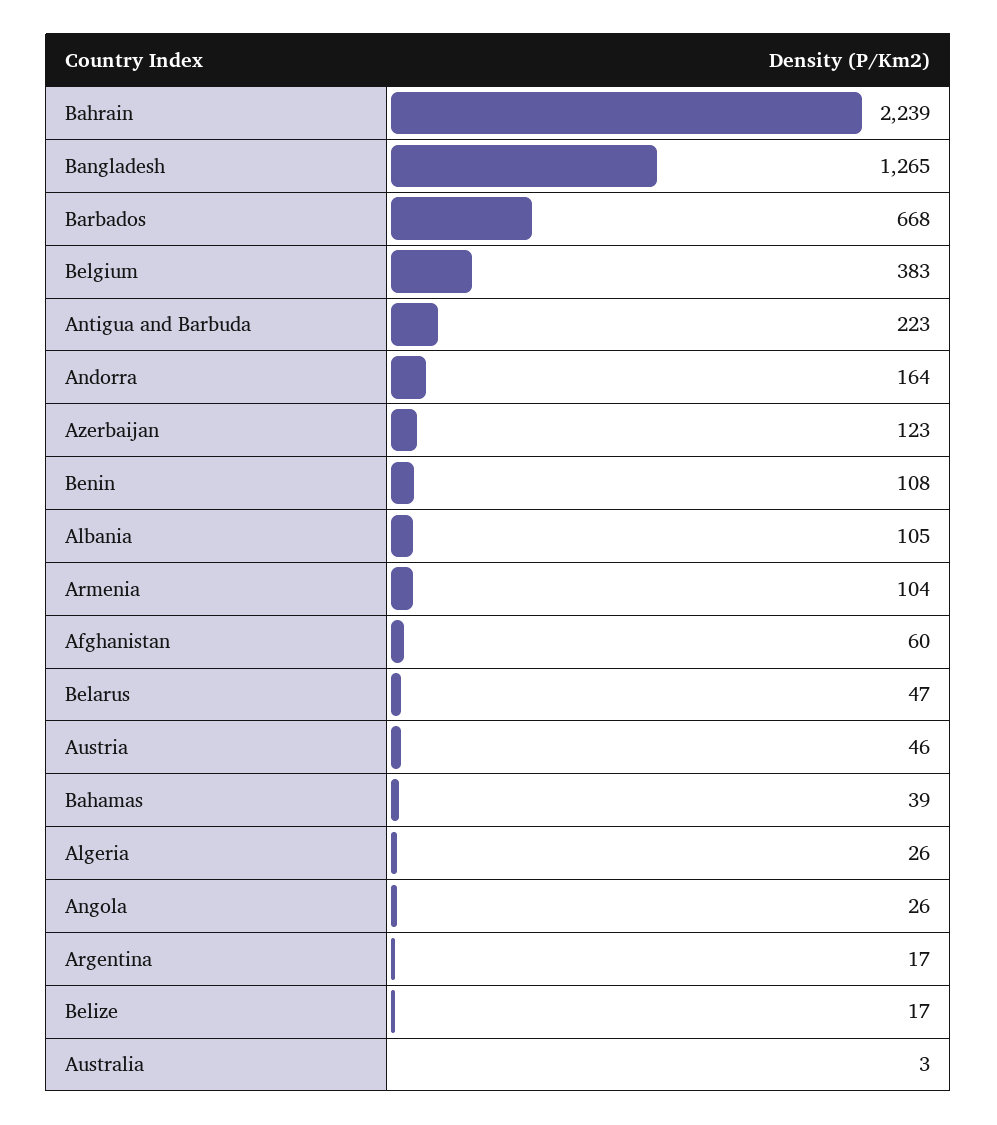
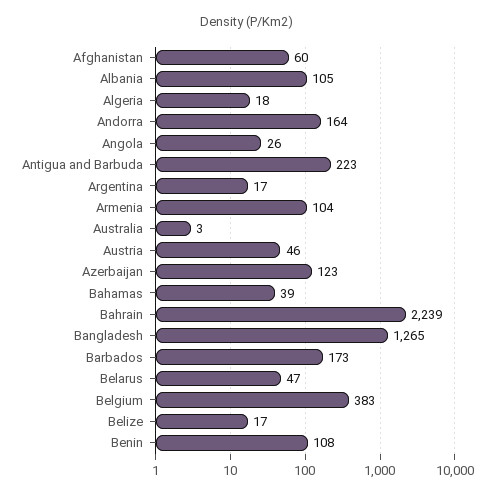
Barbados: 668 -> 173
Algeria: 26 -> 18

